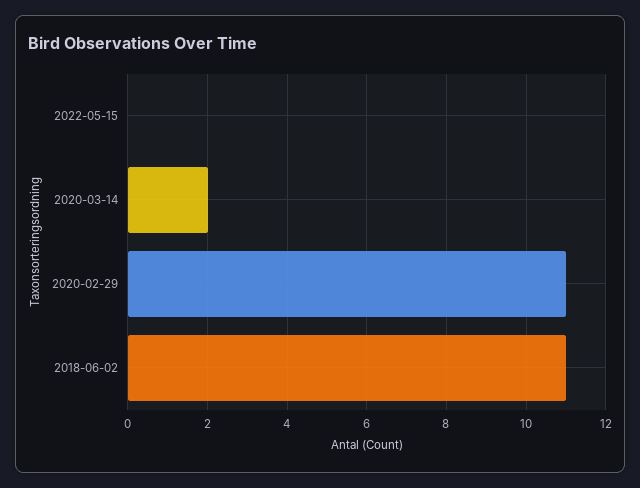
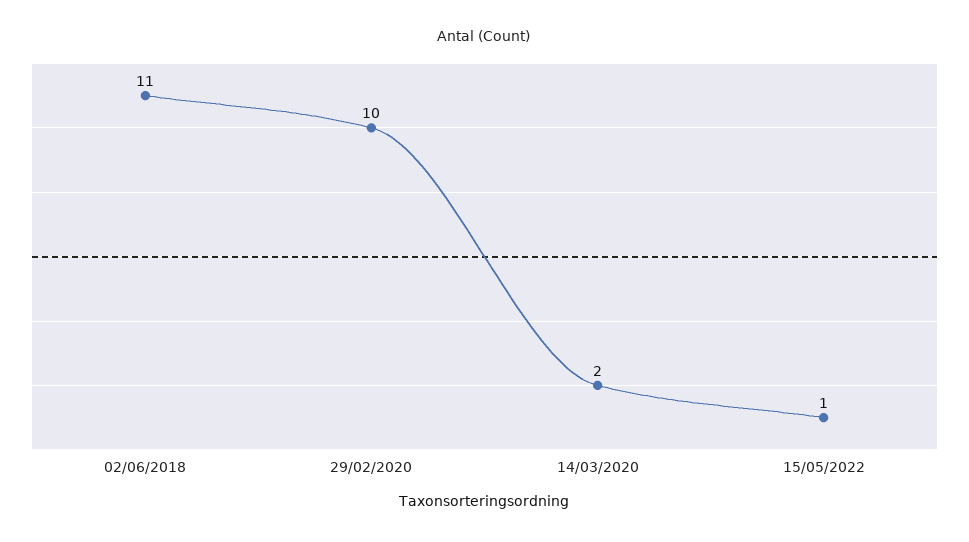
2022-05-15: 0 -> 1
2020-02-29: 11 -> 10

